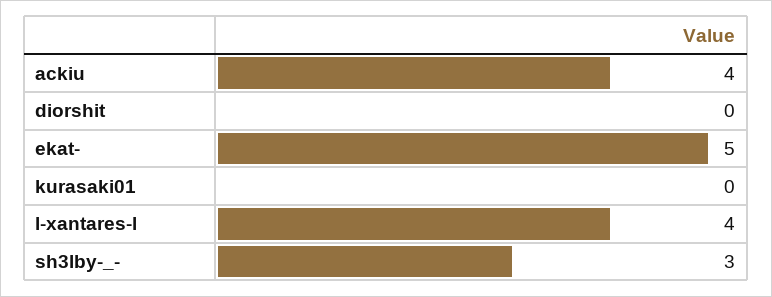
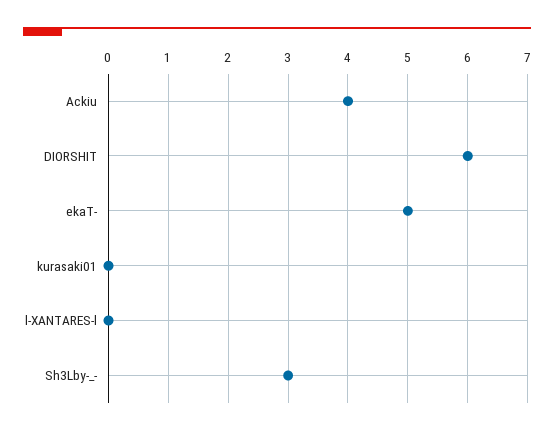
diorshit: 0 -> 6
l-xantares-l: 4 -> 0

